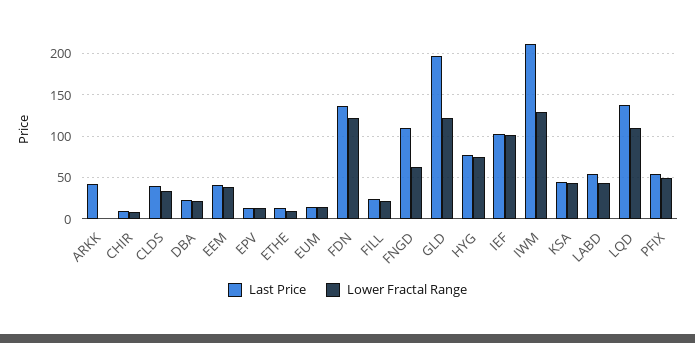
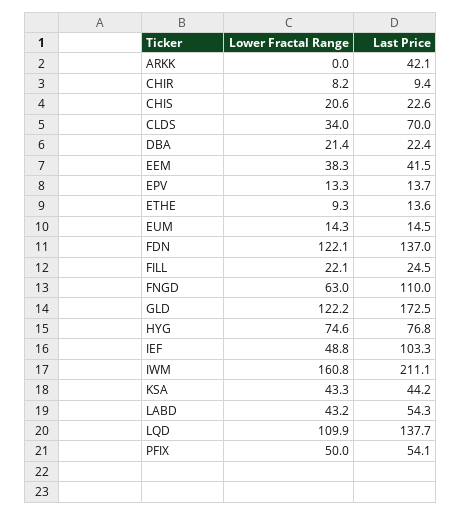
Last Price, CLDS: 40 -> 70
Last Price, GLD: 200 -> 172.5
Lower Fractal Range, IEF: 100 -> 48.8
Lower Fractal Range, IWM: 130 -> 160.8
Lower Fractal Range, CHIS: none -> 20.6
Last Price, CHIS: none -> 22.6

